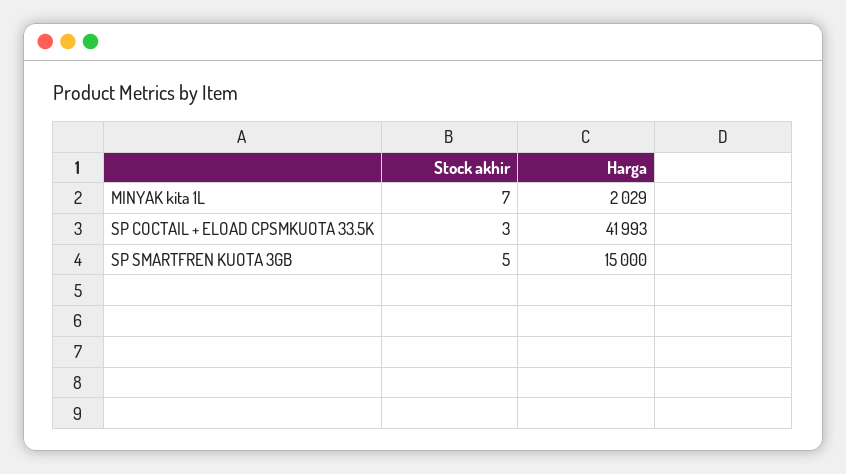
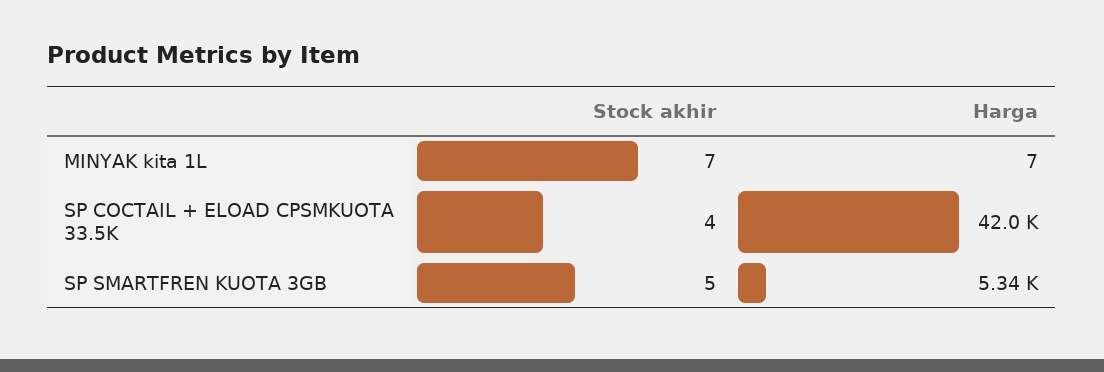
Harga, MINYAK kita 1L: 2029 -> 7
Stock akhir, SP COCTAIL + ELOAD CPSMKUOTA 33.5K: 3 -> 4
Harga, SP SMARTFREN KUOTA 3GB: 15000 -> 5340

